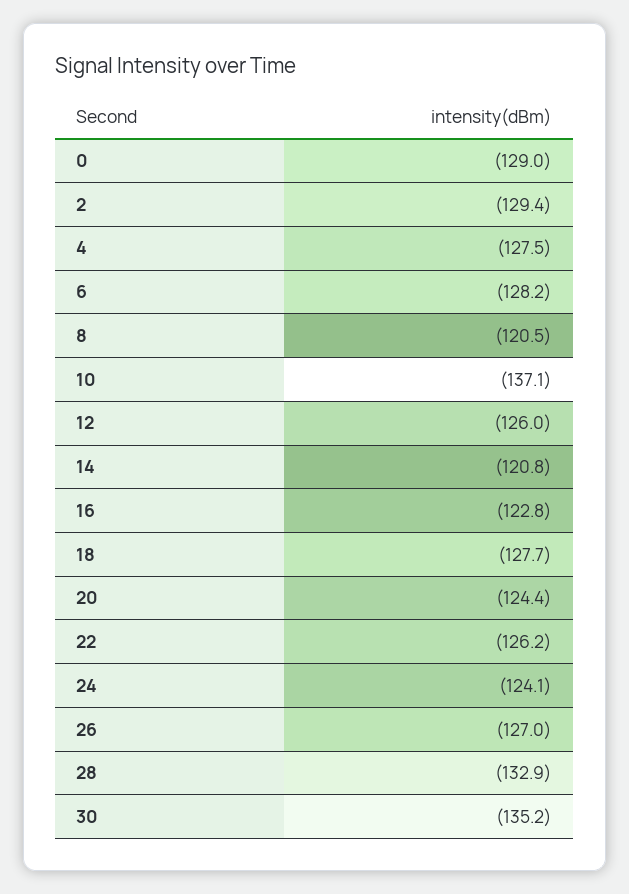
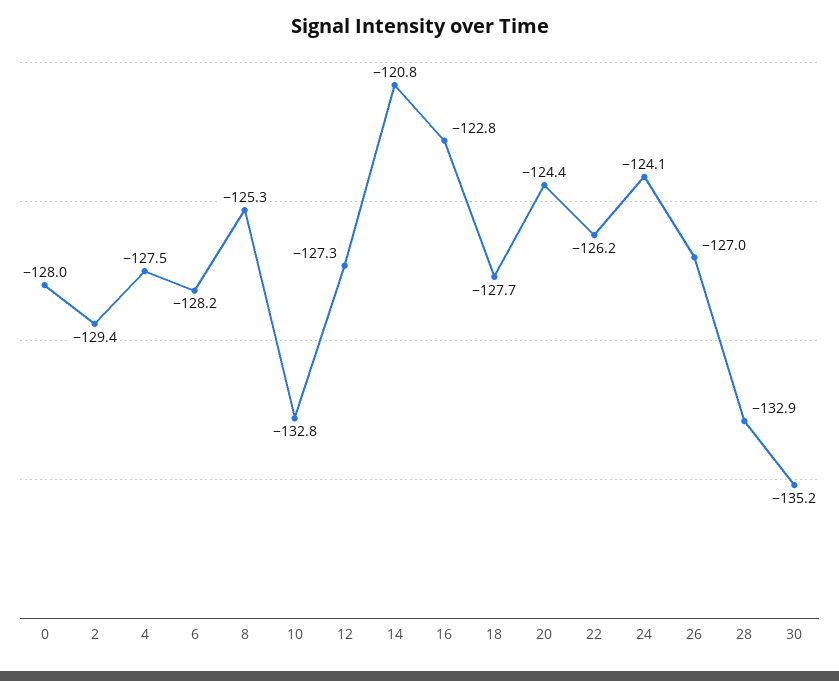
0: -129 -> -128
8: -120.5 -> -125.3
10: -137.1 -> -132.8
12: -126 -> -127.3

